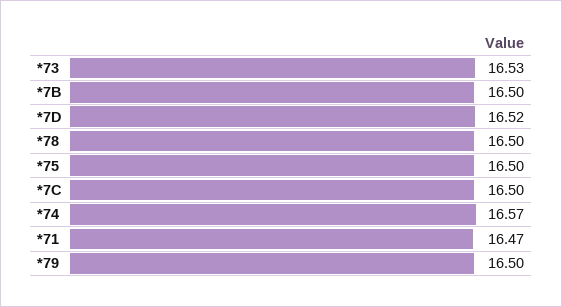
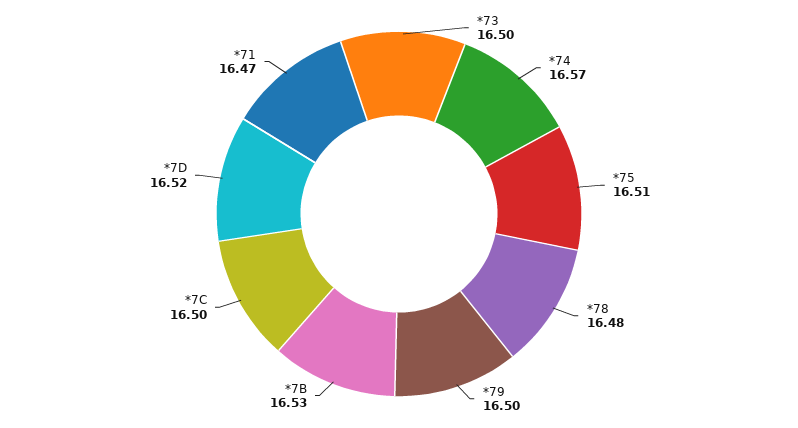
*73: 16.53 -> 16.5
*7B: 16.5 -> 16.53
*78: 16.5 -> 16.48
*75: 16.5 -> 16.51

